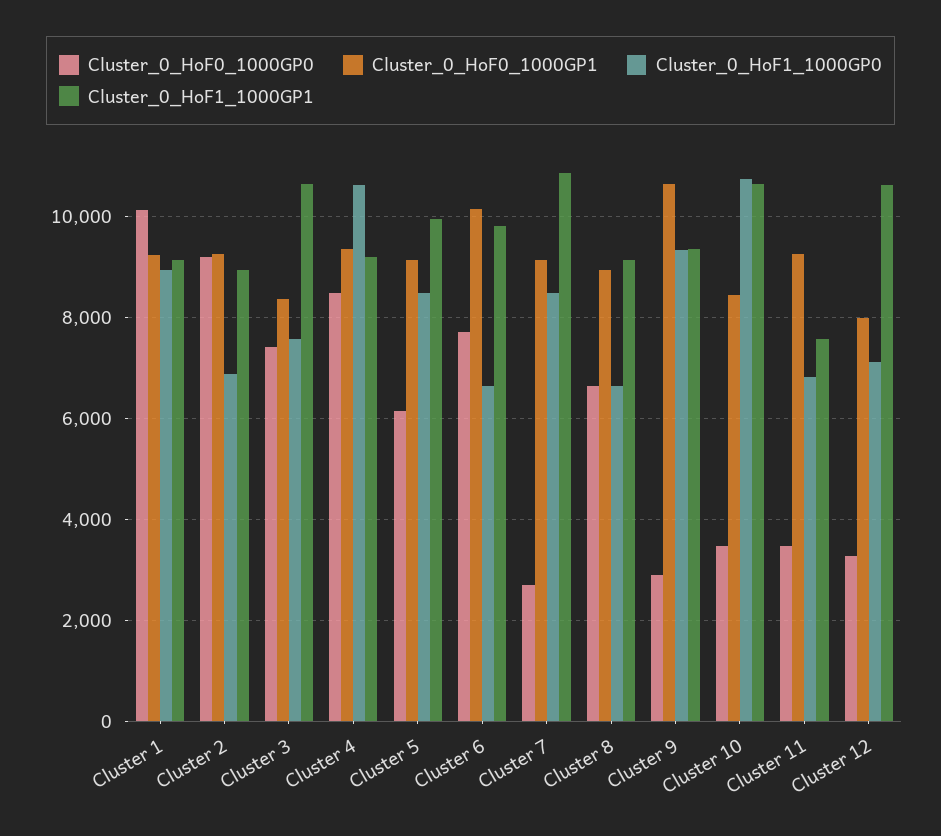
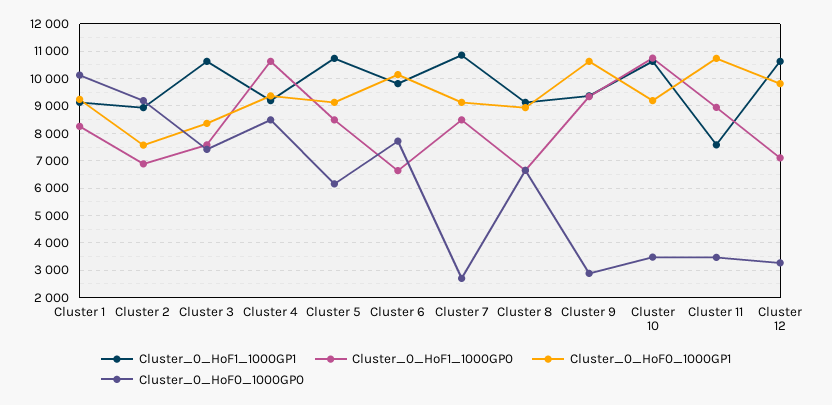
Cluster_0_HoF1_1000GP0, Cluster 1: 9000 -> 8250
Cluster_0_HoF0_1000GP1, Cluster 2: 9200 -> 7500
Cluster_0_HoF1_1000GP1, Cluster 5: 10000 -> 10750
Cluster_0_HoF0_1000GP1, Cluster 10: 8400 -> 9250
Cluster_0_HoF0_1000GP1, Cluster 11: 9200 -> 10750
Cluster_0_HoF1_1000GP0, Cluster 11: 6800 -> 9000
Cluster_0_HoF0_1000GP1, Cluster 12: 8000 -> 9750

